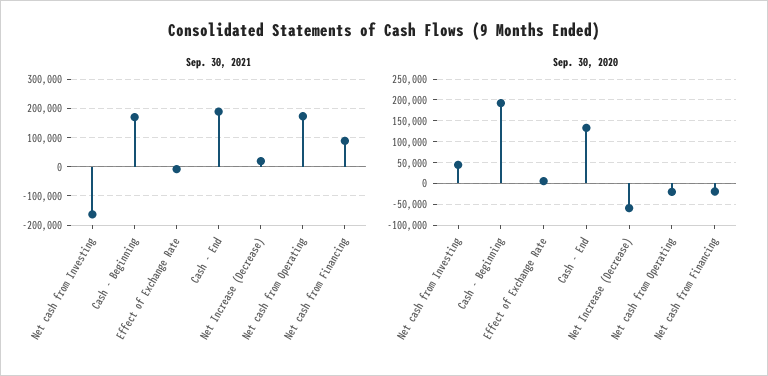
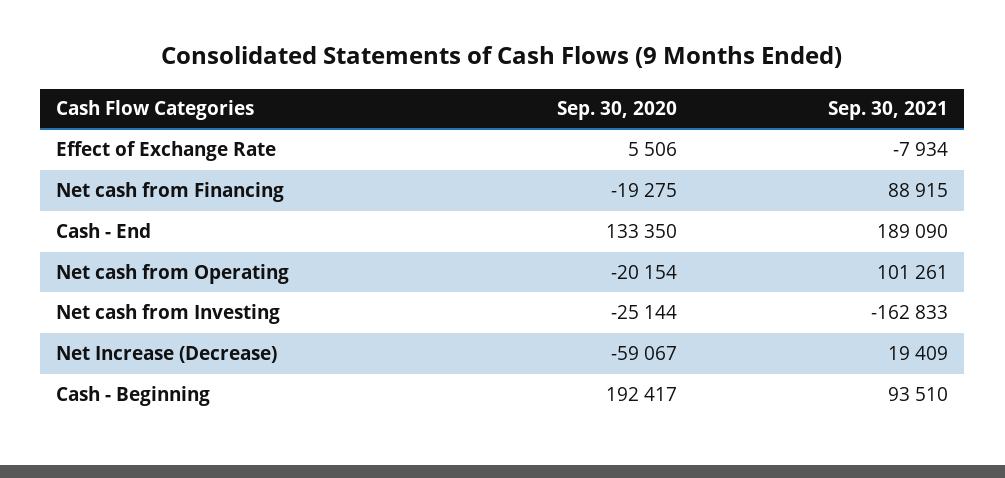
Sep. 30, 2021, Cash - Beginning: 175000 -> 93510
Sep. 30, 2021, Net cash from Operating: 175000 -> 101261
Sep. 30, 2020, Net cash from Investing: 50000 -> -25144

